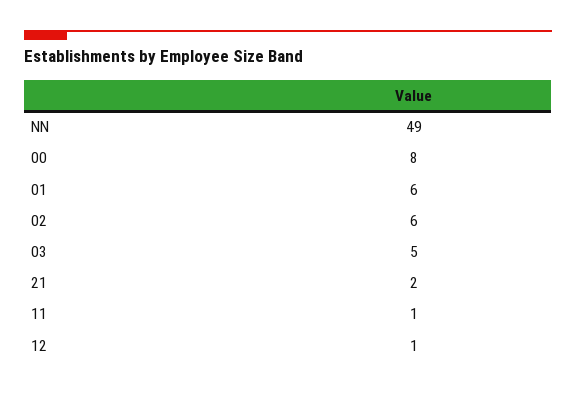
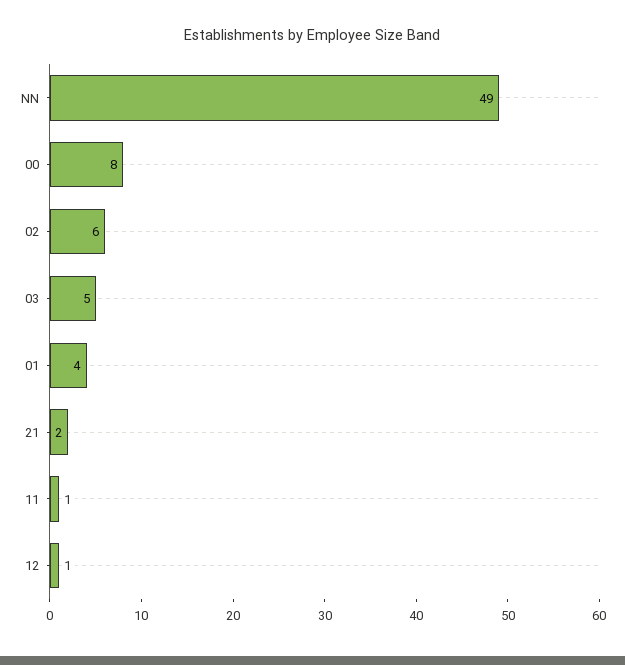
01: 6 -> 4

